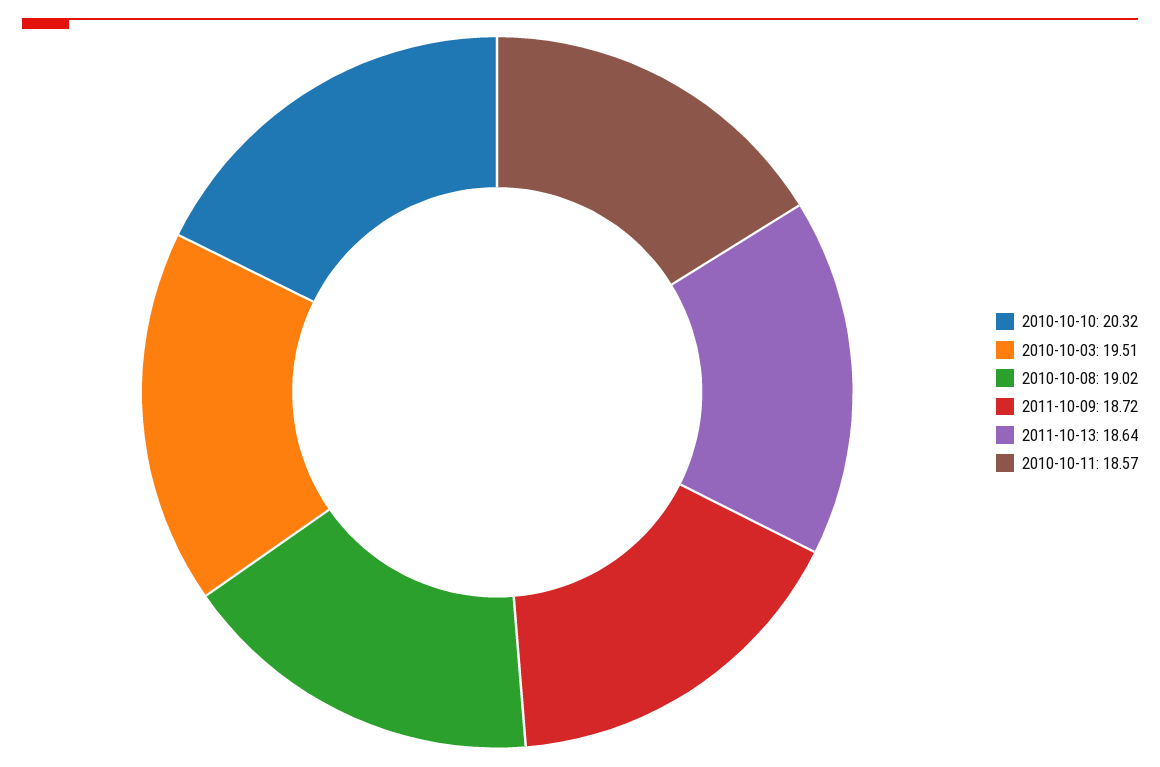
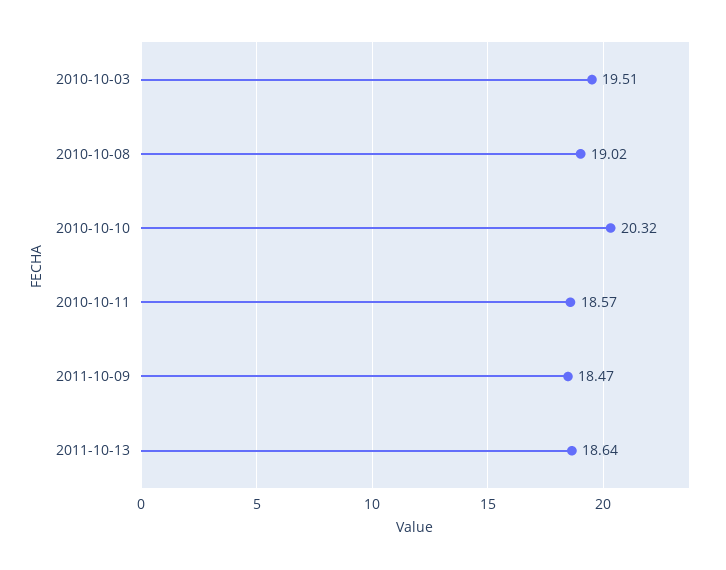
2011-10-09: 18.72 -> 18.47

